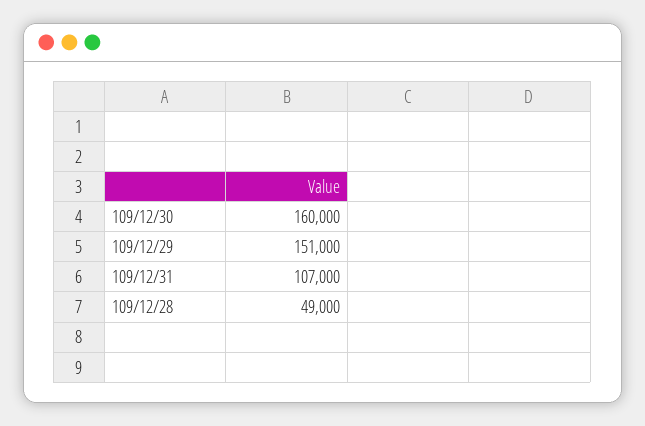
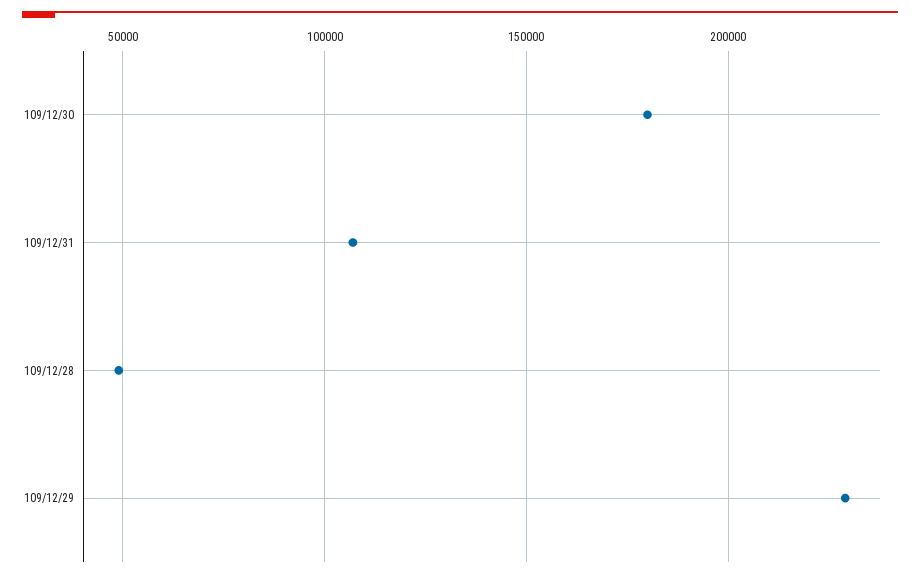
109/12/30: 160000 -> 180000
109/12/29: 151000 -> 230000

